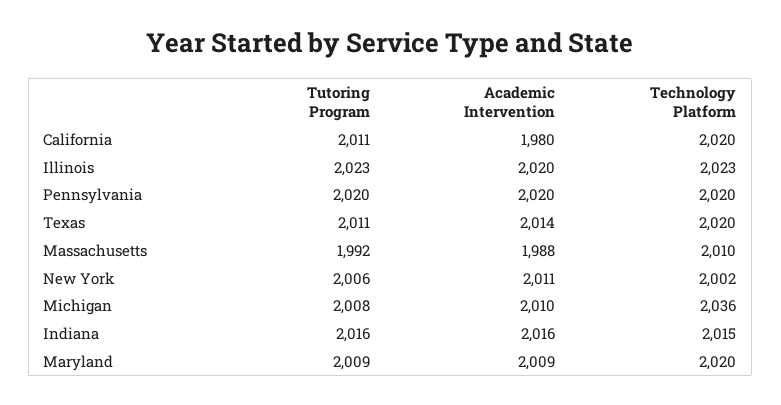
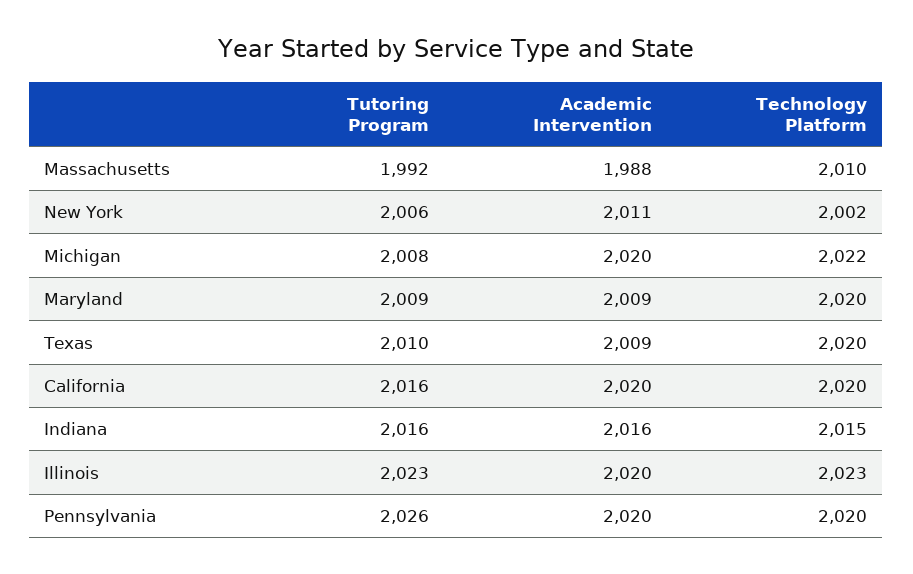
Tutoring Program, California: 2011 -> 2016
Academic Intervention, California: 1980 -> 2020
Tutoring Program, Pennsylvania: 2020 -> 2026
Tutoring Program, Texas: 2011 -> 2010
Academic Intervention, Texas: 2014 -> 2009
Academic Intervention, Michigan: 2010 -> 2020
Technology Platform, Michigan: 2036 -> 2022

